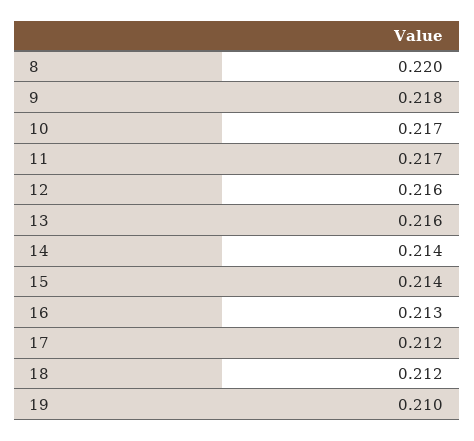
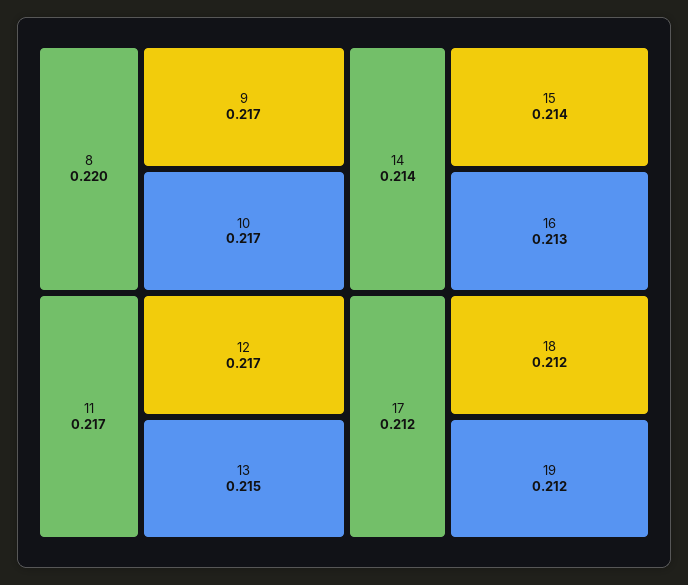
9: 0.218 -> 0.217
12: 0.216 -> 0.217
13: 0.216 -> 0.215
19: 0.21 -> 0.212

